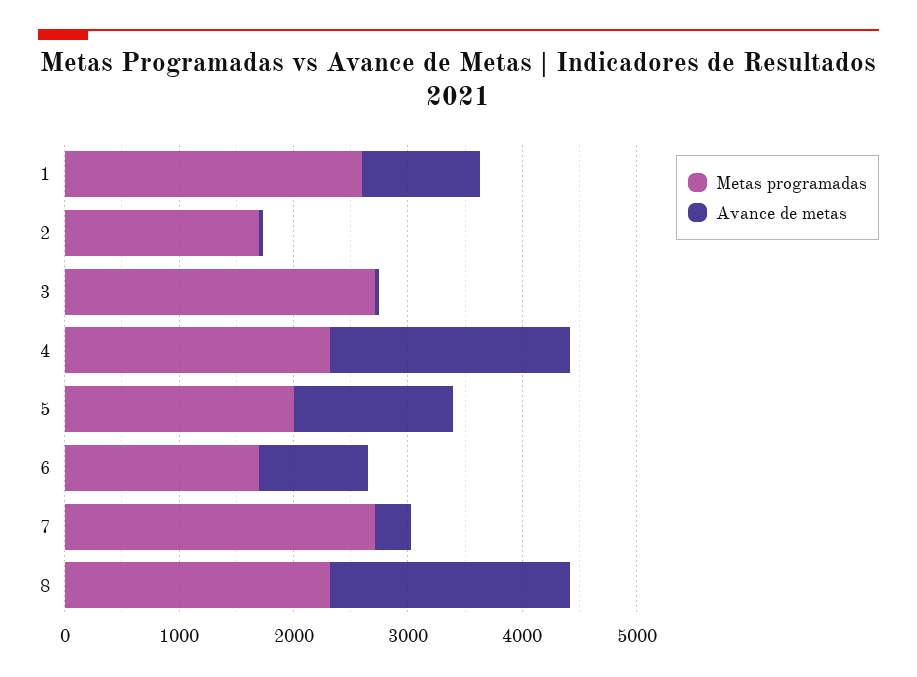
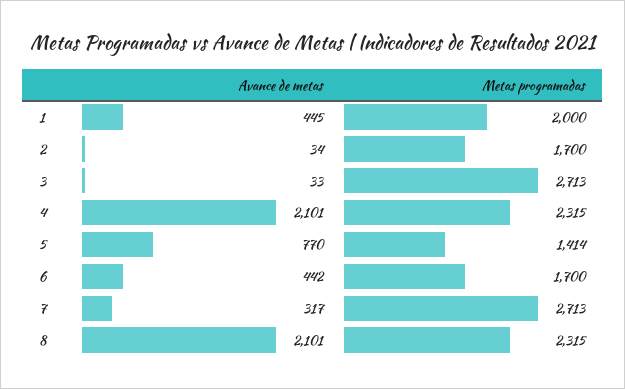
Metas programadas, 1: 2600 -> 2000
Avance de metas, 1: 1000 -> 445
Metas programadas, 5: 2000 -> 1414
Avance de metas, 5: 1400 -> 770
Avance de metas, 6: 1000 -> 442

